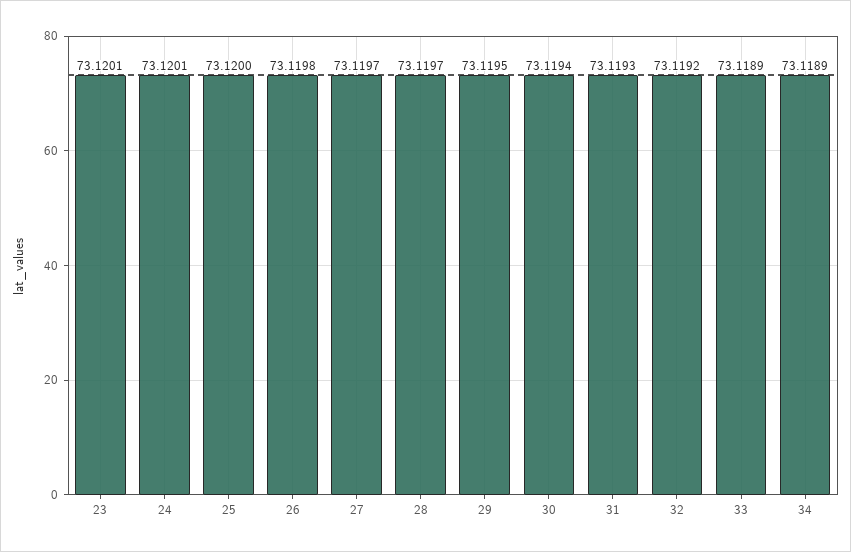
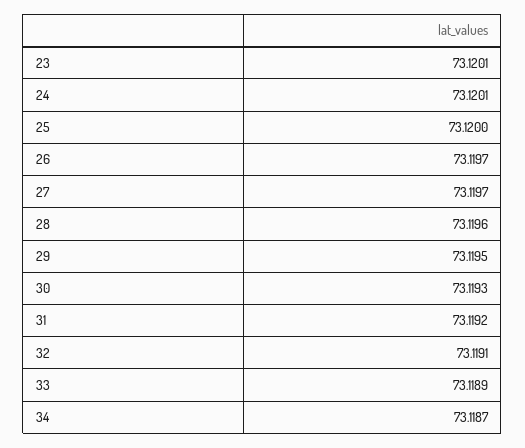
26: 73.1198 -> 73.1197
28: 73.1197 -> 73.1196
30: 73.1194 -> 73.1193
31: 73.1193 -> 73.1192
32: 73.1192 -> 73.1191
34: 73.1189 -> 73.1187

